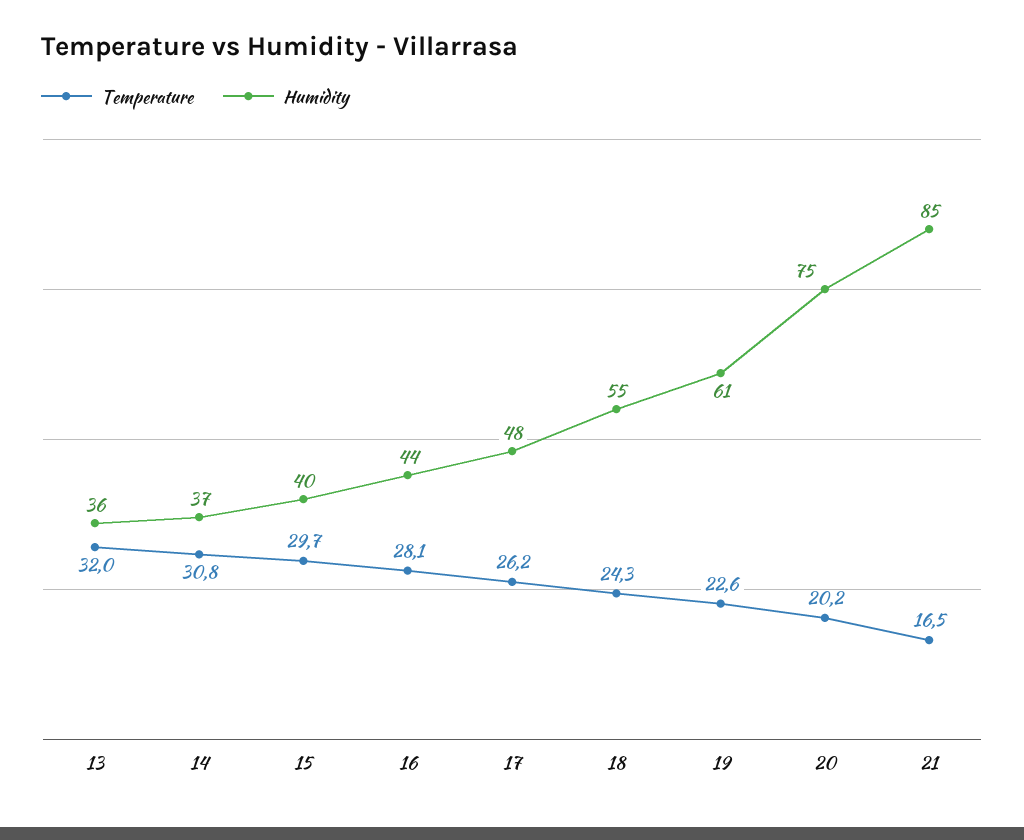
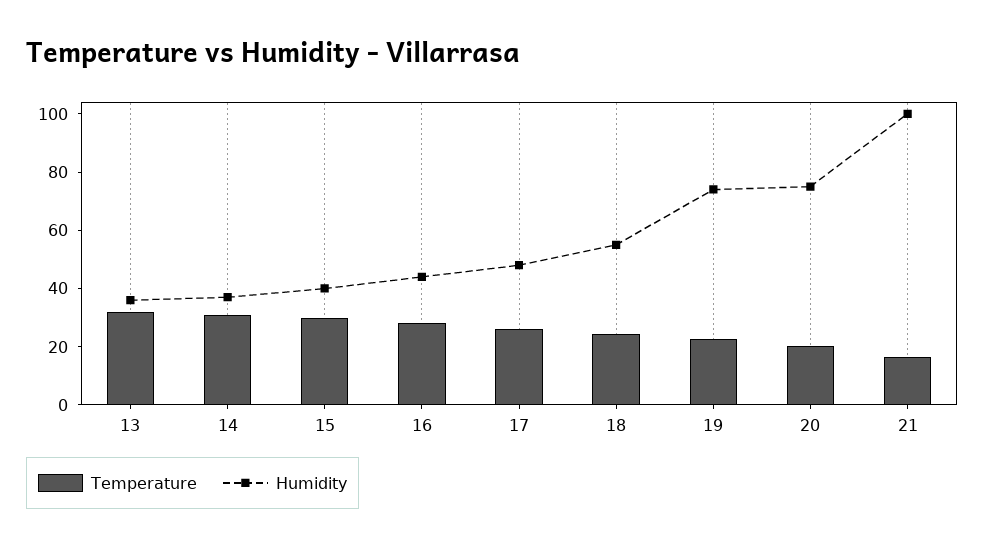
Humidity, 19: 61 -> 75
Humidity, 21: 85 -> 100

